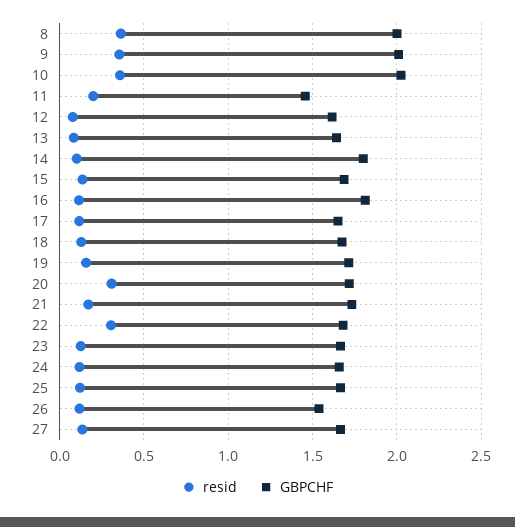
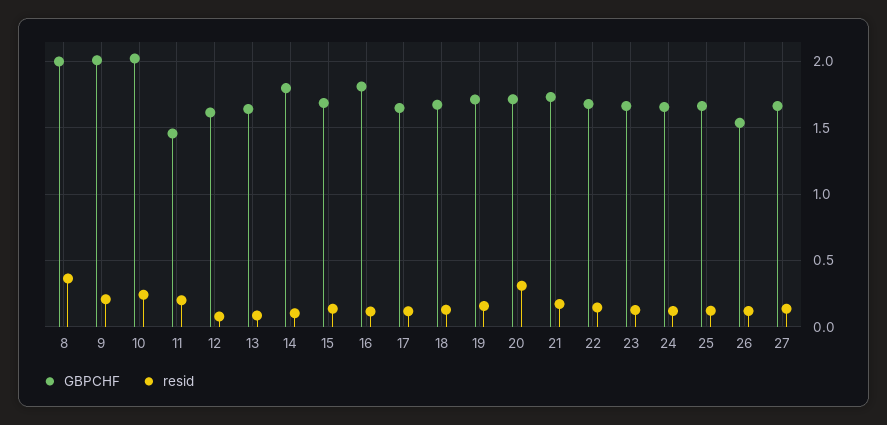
resid, 9: 0.35 -> 0.2
resid, 10: 0.35 -> 0.25
resid, 22: 0.3 -> 0.15

